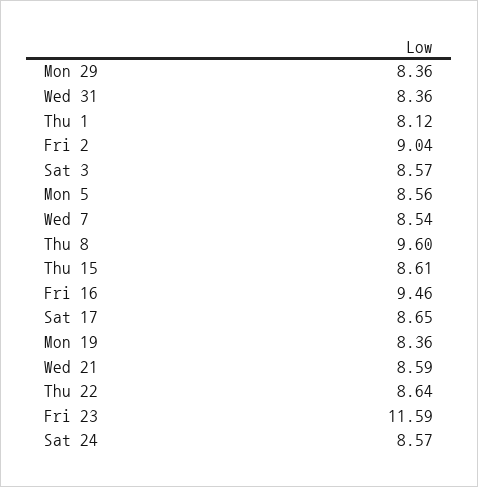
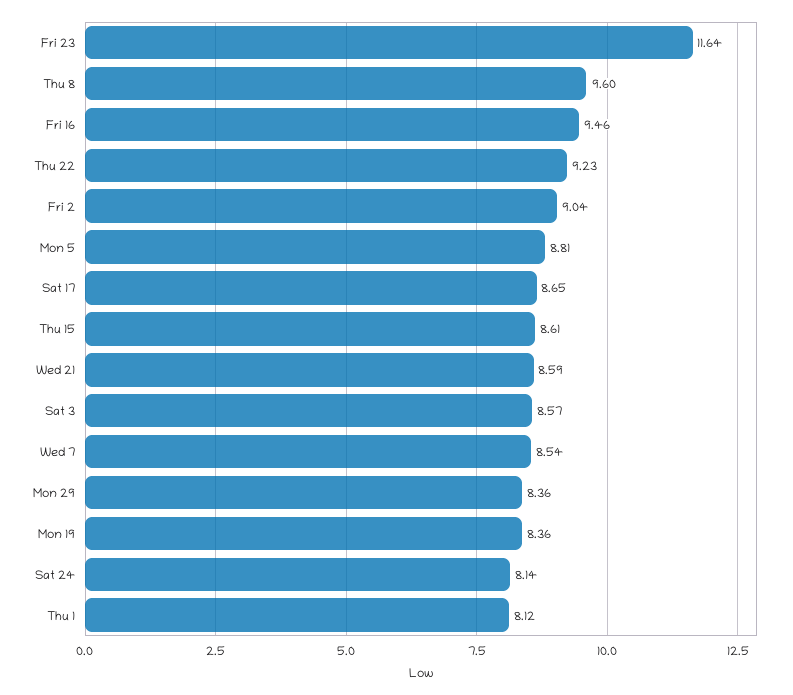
Wed 31: 8.36 -> none
Mon 5: 8.56 -> 8.81
Thu 22: 8.64 -> 9.23
Fri 23: 11.59 -> 11.64
Sat 24: 8.57 -> 8.14

